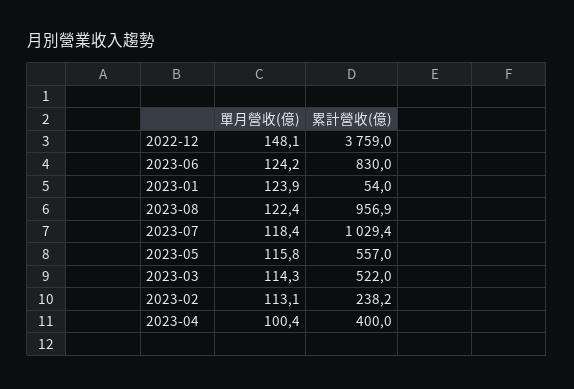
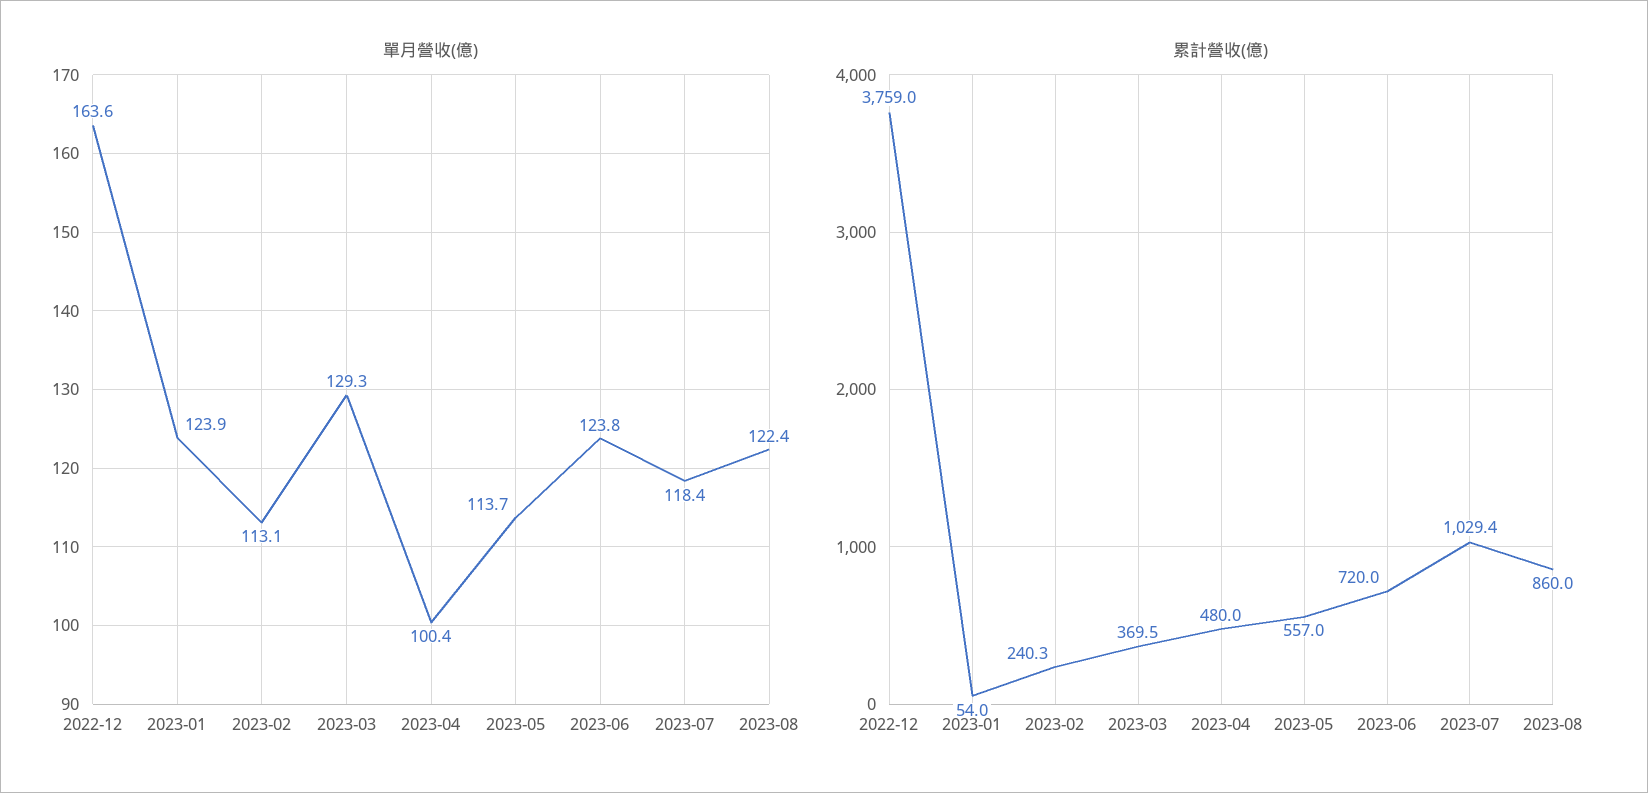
單月營收(億), 2022-12: 148.1 -> 163.6
單月營收(億), 2023-06: 124.2 -> 123.8
累計營收(億), 2023-06: 830 -> 720
累計營收(億), 2023-08: 956.9 -> 860
單月營收(億), 2023-05: 115.8 -> 113.7
單月營收(億), 2023-03: 114.3 -> 129.3
累計營收(億), 2023-03: 522 -> 369.5
累計營收(億), 2023-02: 238.2 -> 240.3
累計營收(億), 2023-04: 400 -> 480

